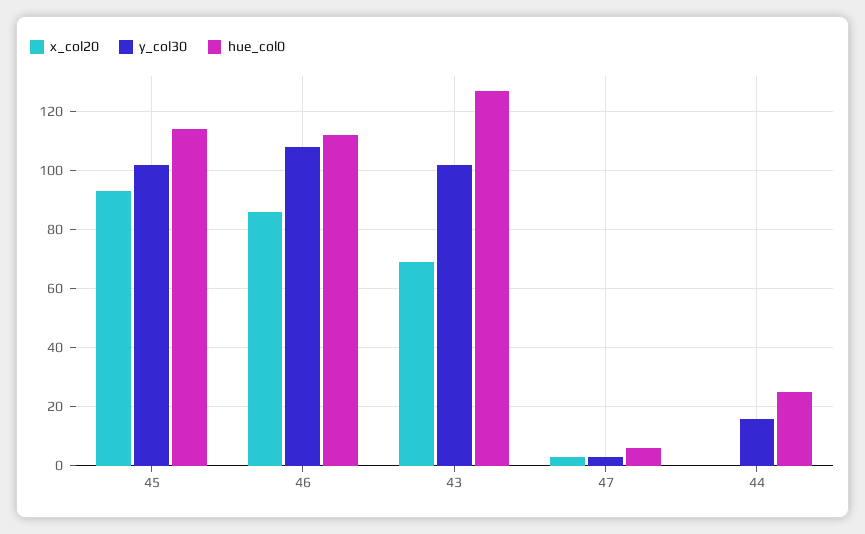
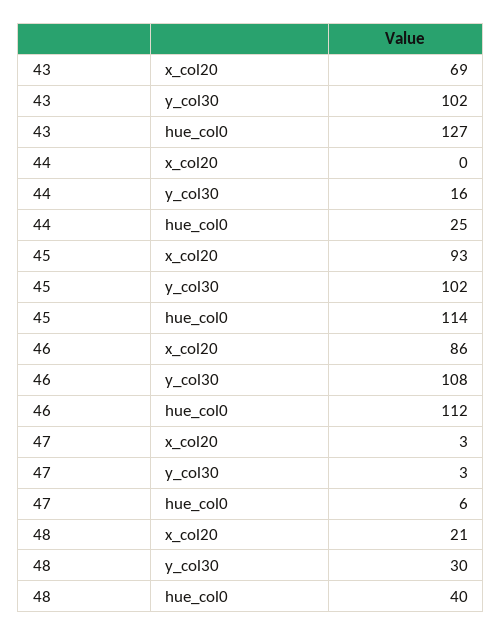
x_col20, 48: none -> 21
y_col30, 48: none -> 30
hue_col0, 48: none -> 40

